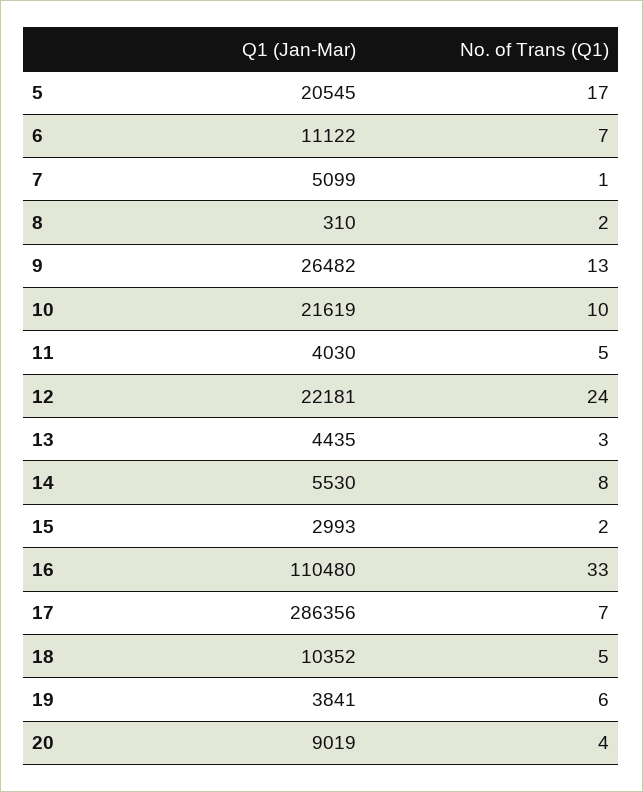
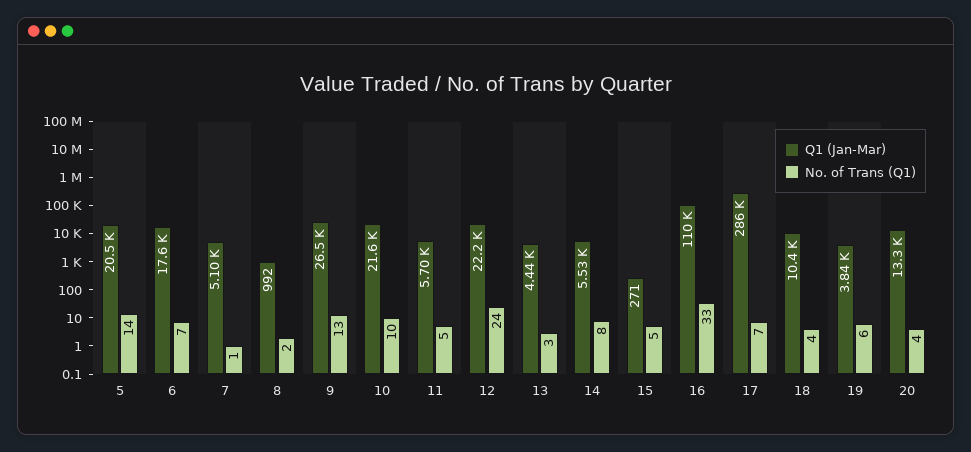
No. of Trans (Q1), 5: 17 -> 14
Q1 (Jan-Mar), 6: 11122 -> 17600
Q1 (Jan-Mar), 8: 310 -> 992
Q1 (Jan-Mar), 11: 4030 -> 5700
Q1 (Jan-Mar), 15: 2993 -> 271
No. of Trans (Q1), 15: 2 -> 5
No. of Trans (Q1), 18: 5 -> 4
Q1 (Jan-Mar), 20: 9019 -> 13300

